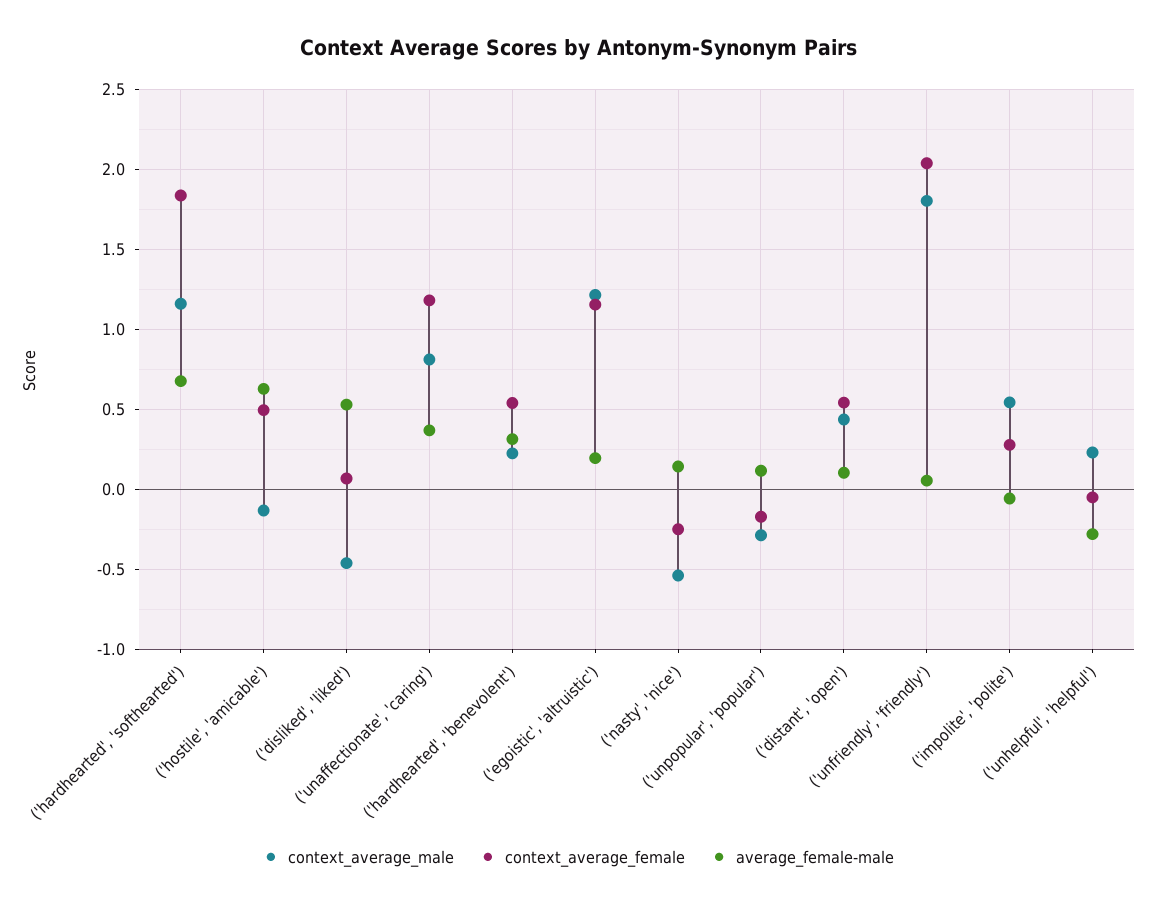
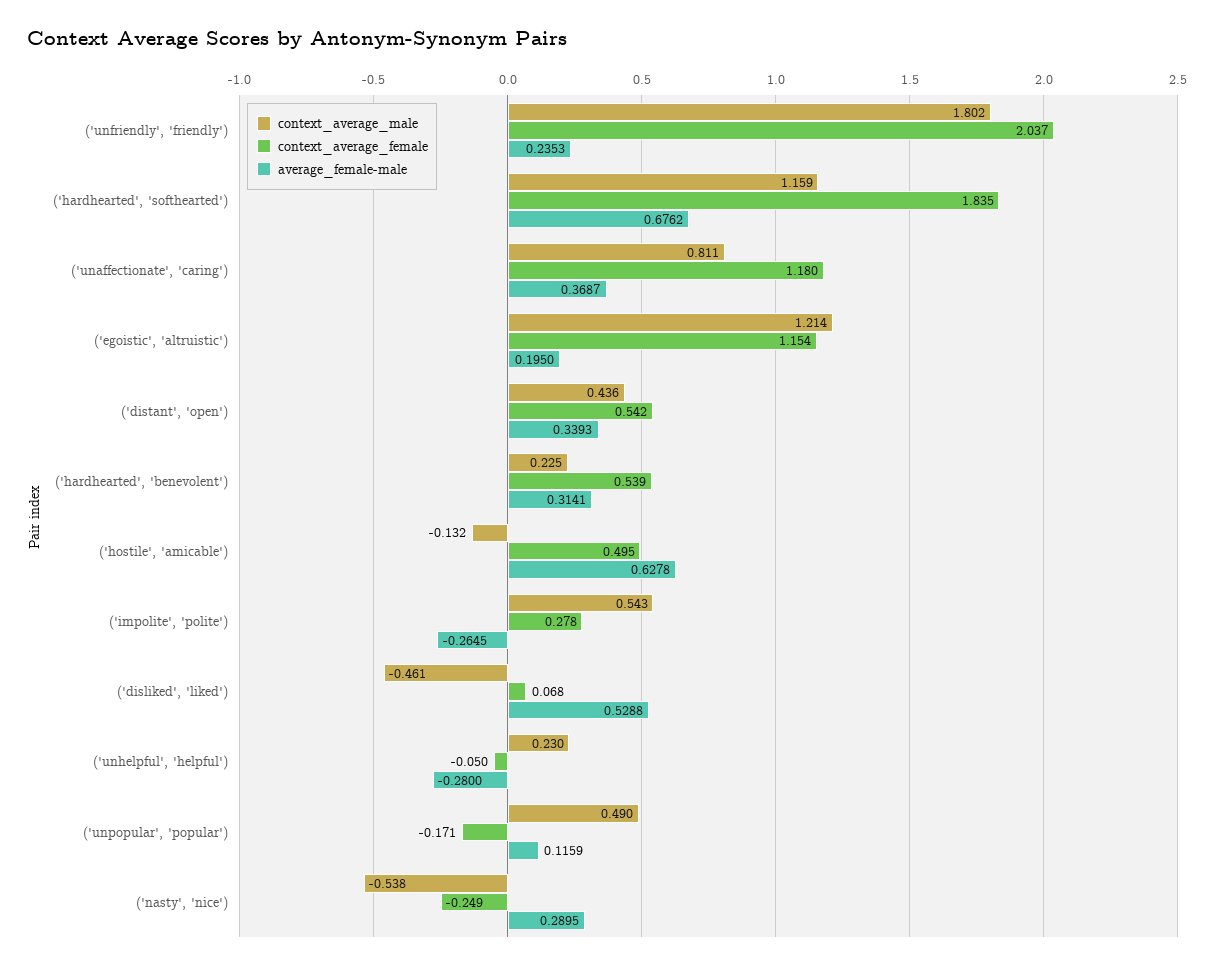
average_female-male, ('nasty', 'nice'): 0.15 -> 0.2895
context_average_male, ('unpopular', 'popular'): -0.3 -> 0.49
average_female-male, ('distant', 'open'): 0.1 -> 0.3393
average_female-male, ('unfriendly', 'friendly'): 0.05 -> 0.2353
average_female-male, ('impolite', 'polite'): -0.05 -> -0.2645

